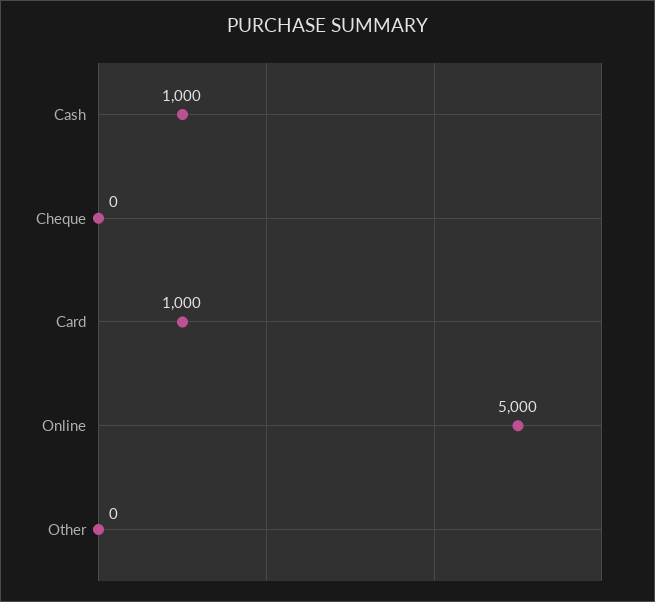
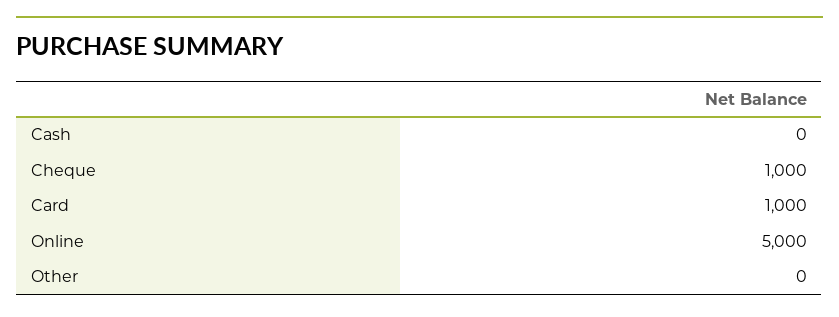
Cash: 1000 -> 0
Cheque: 0 -> 1000

